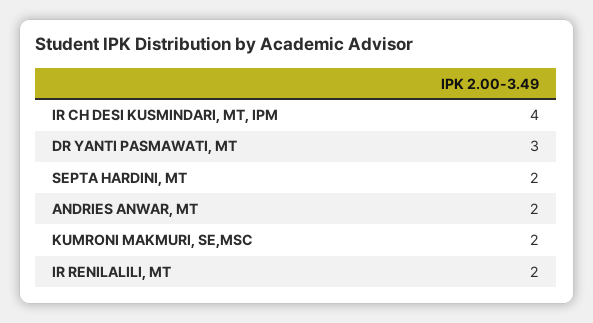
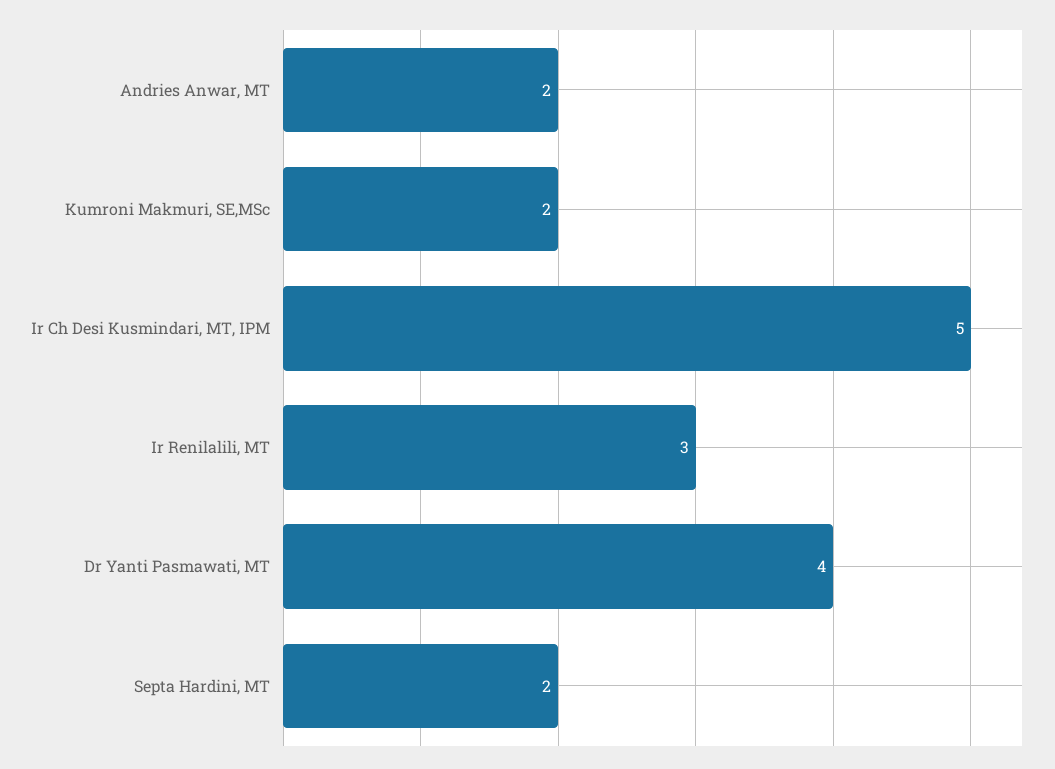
IR CH DESI KUSMINDARI, MT, IPM: 4 -> 5
DR YANTI PASMAWATI, MT: 3 -> 4
IR RENILALILI, MT: 2 -> 3

